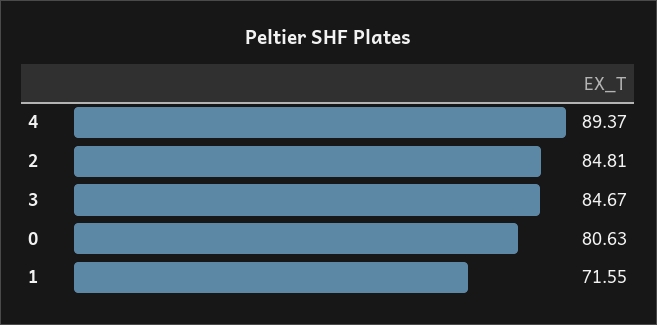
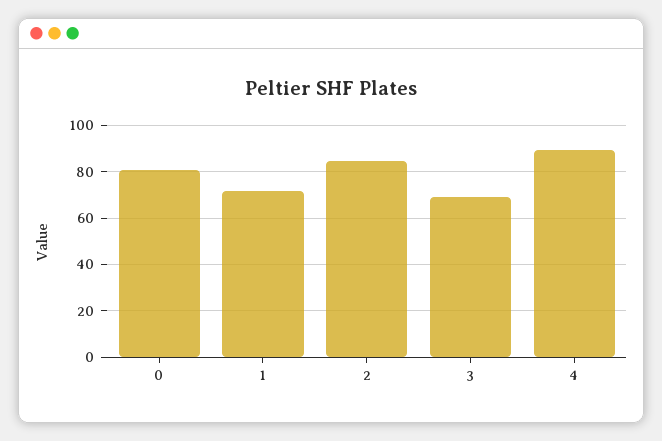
3: 84.67 -> 70

